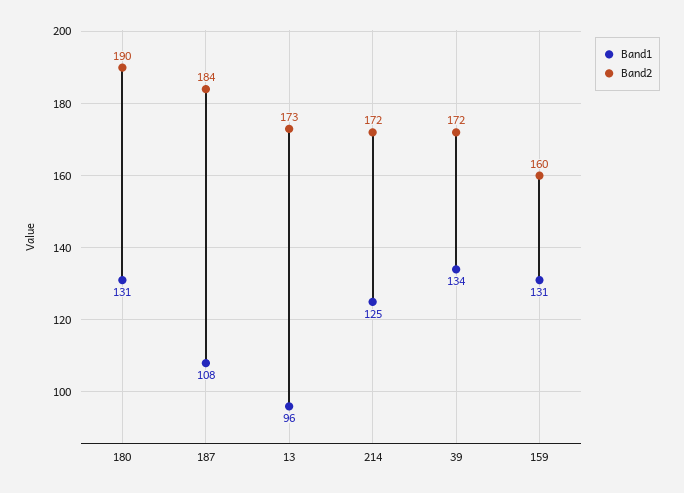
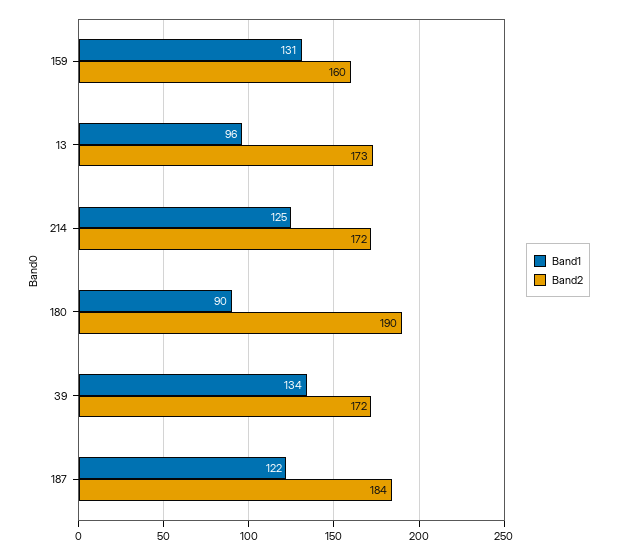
Band1, 180: 131 -> 90
Band1, 187: 108 -> 122

